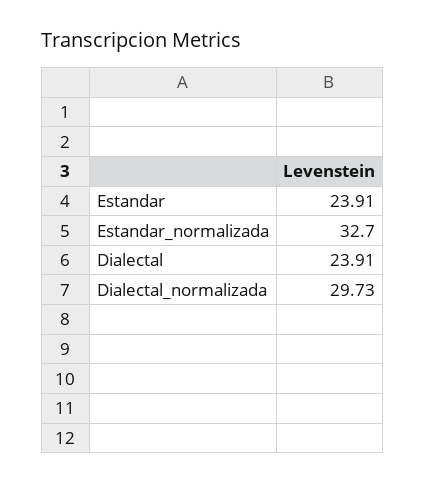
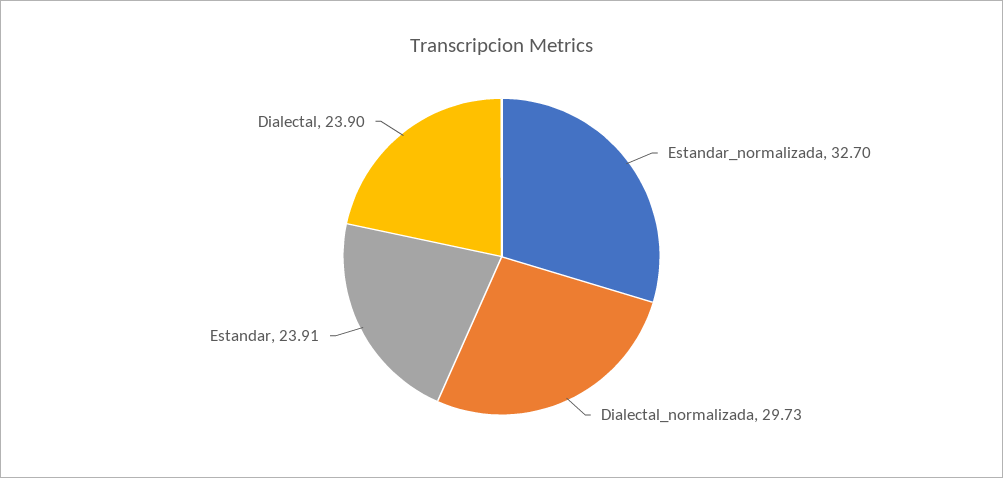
Dialectal: 23.91 -> 23.9

